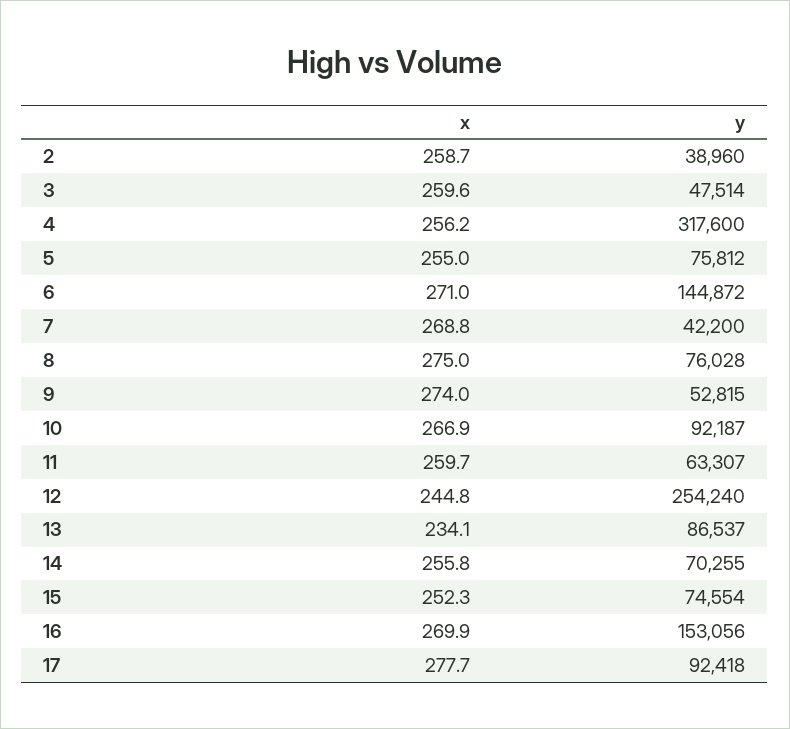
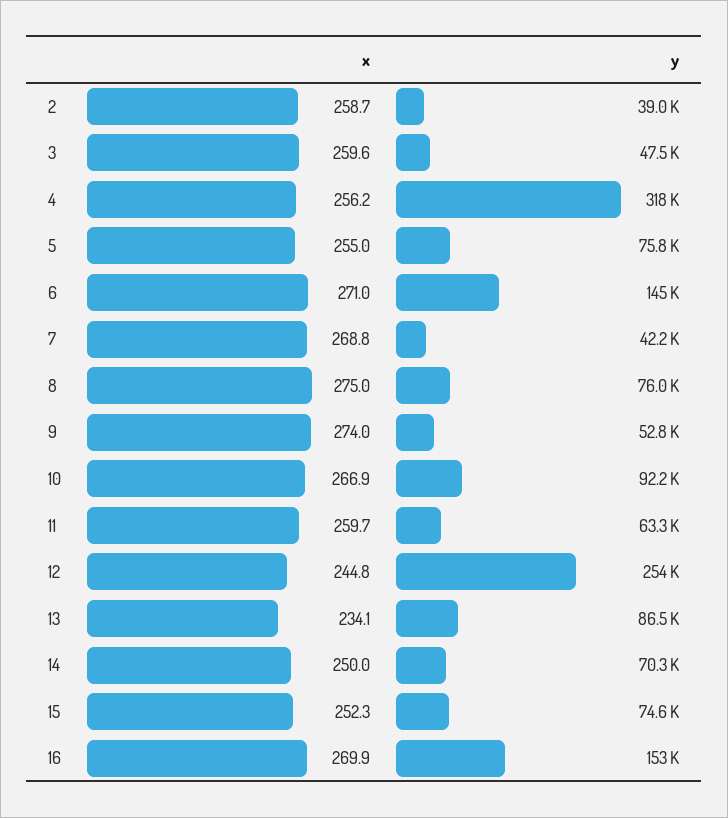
x, 14: 255.8 -> 250
x, 17: 277.7 -> none
y, 17: 92418 -> none

